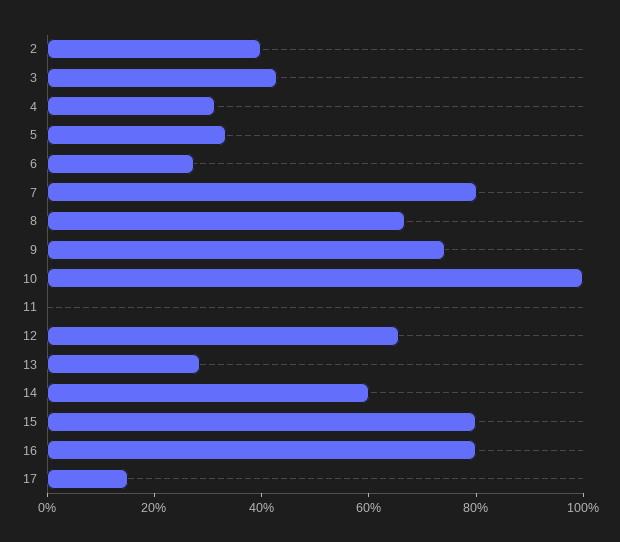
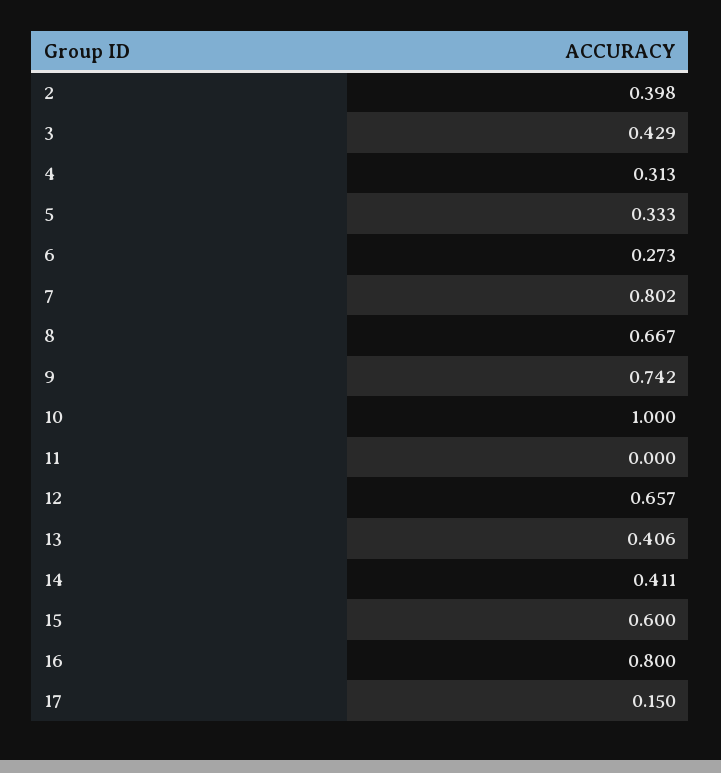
13: 0.3 -> 0.406
14: 0.6 -> 0.411
15: 0.8 -> 0.6

